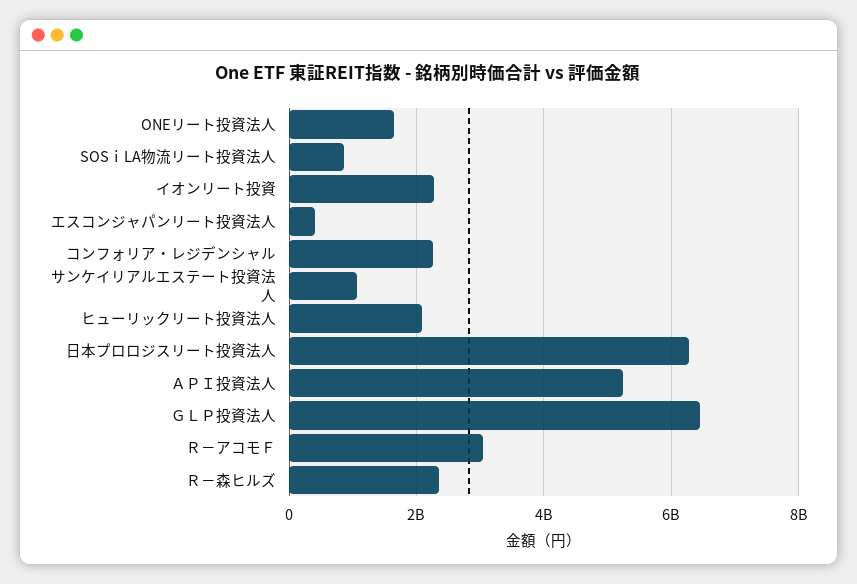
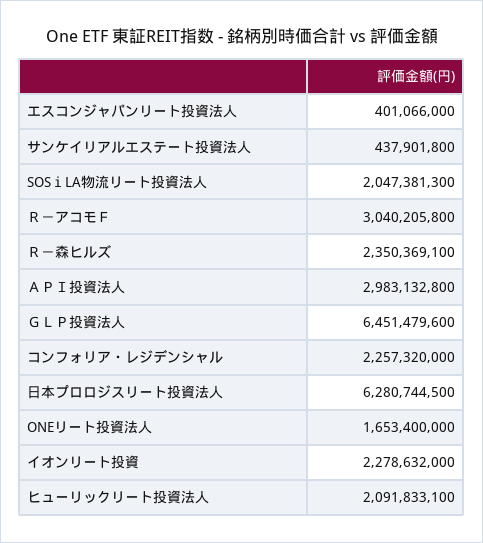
SOSｉLA物流リート投資法人: 800000000 -> 2047381300
サンケイリアルエステート投資法人: 1000000000 -> 437901800
ＡＰＩ投資法人: 5200000000 -> 2983132800

